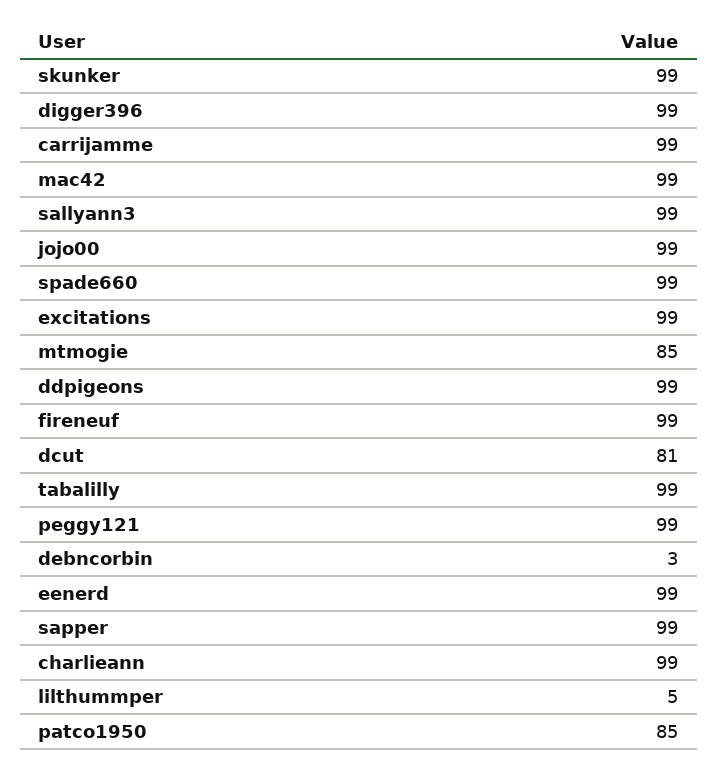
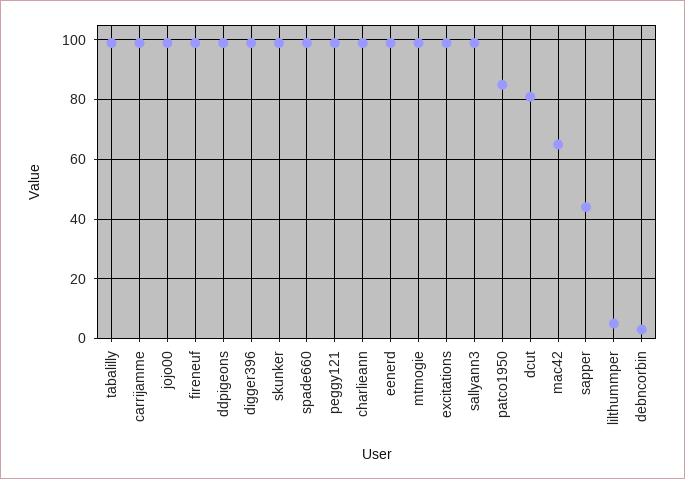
mac42: 99 -> 65
mtmogie: 85 -> 100
sapper: 99 -> 45

